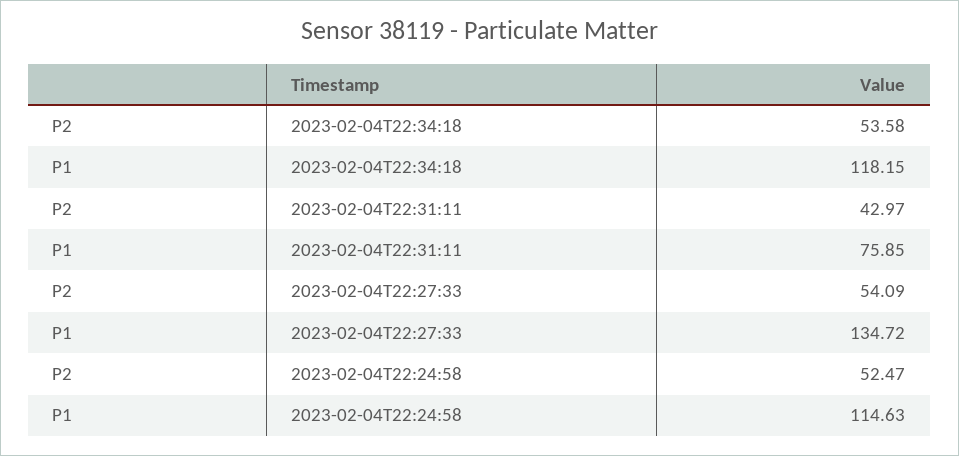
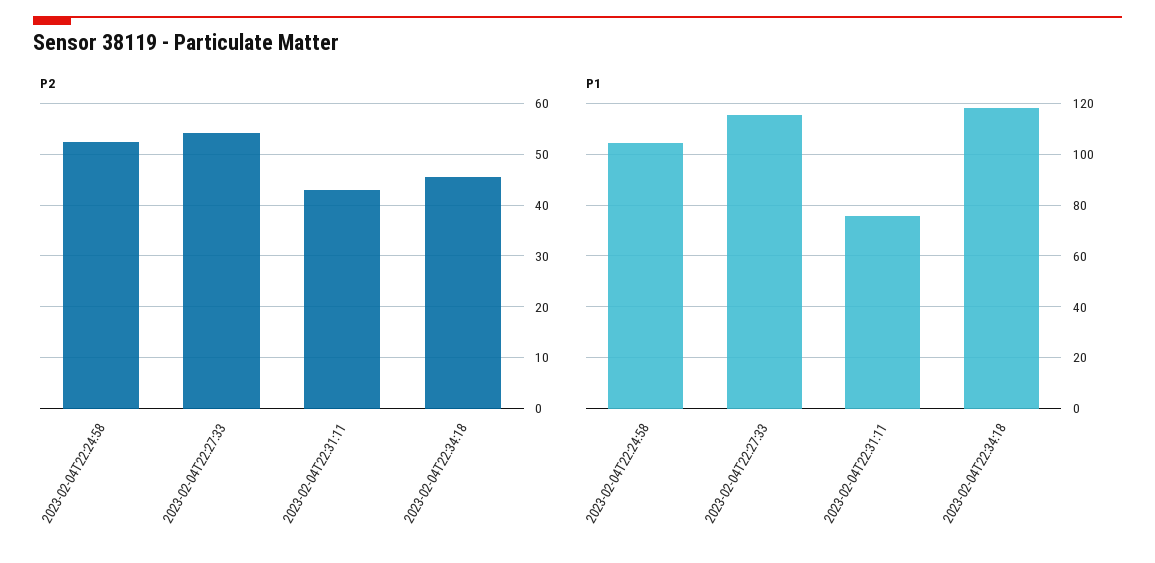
P2, 2023-02-04T22:34:18: 53.58 -> 46
P1, 2023-02-04T22:27:33: 134.72 -> 115
P1, 2023-02-04T22:24:58: 114.63 -> 105

